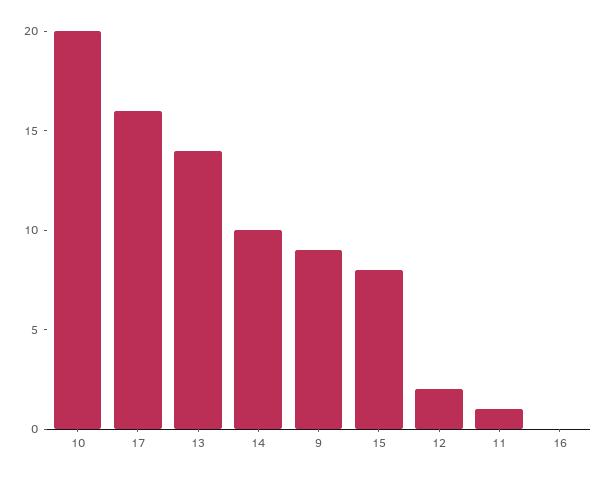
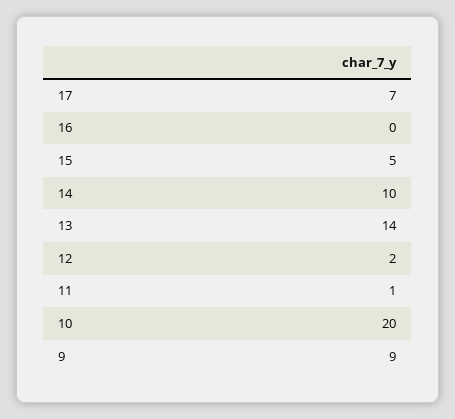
17: 16 -> 7
15: 8 -> 5

